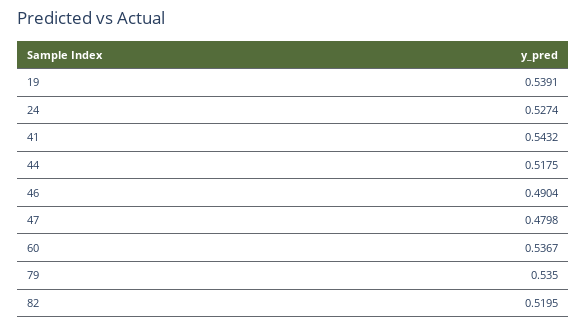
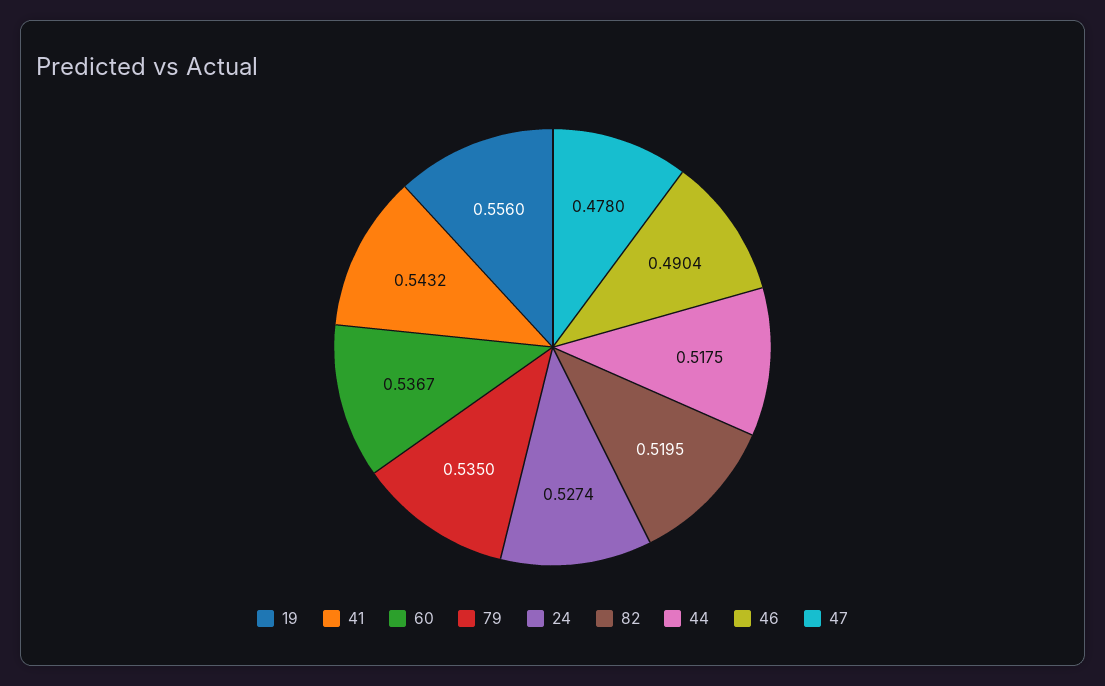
19: 0.5391 -> 0.556
47: 0.4798 -> 0.478

